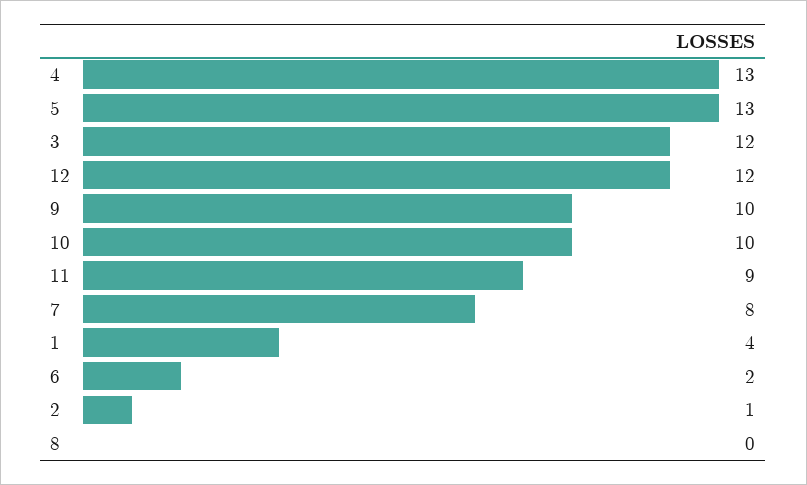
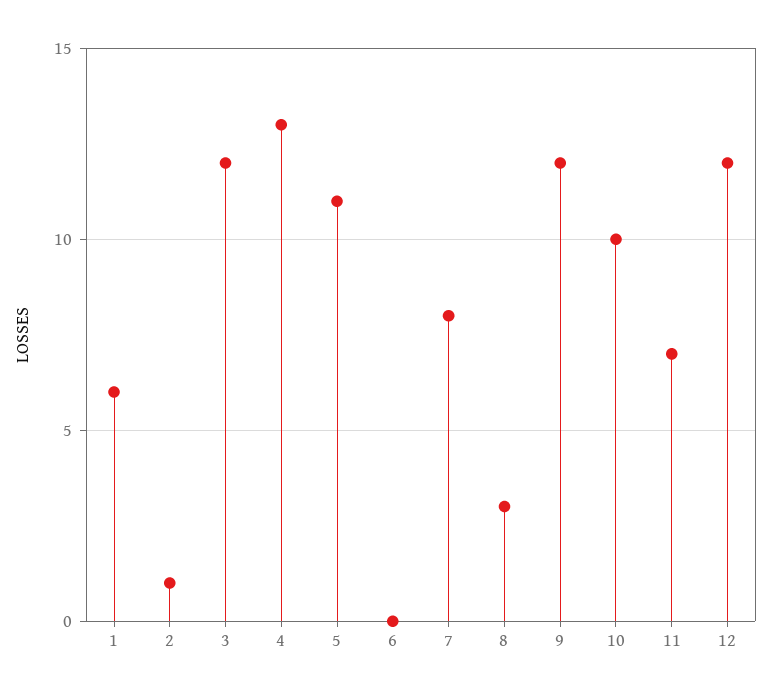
5: 13 -> 11
9: 10 -> 12
11: 9 -> 7
1: 4 -> 6
6: 2 -> 0
8: 0 -> 3

